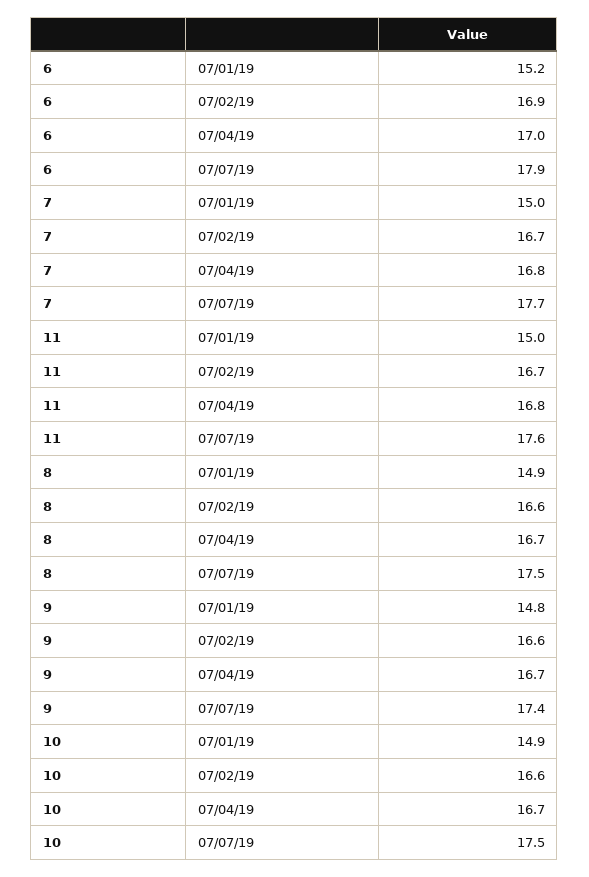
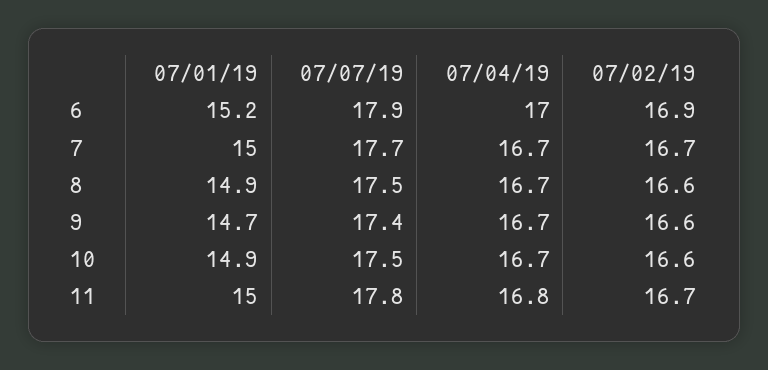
7, 07/04/19: 16.8 -> 16.7
11, 07/07/19: 17.6 -> 17.8
9, 07/01/19: 14.8 -> 14.7

